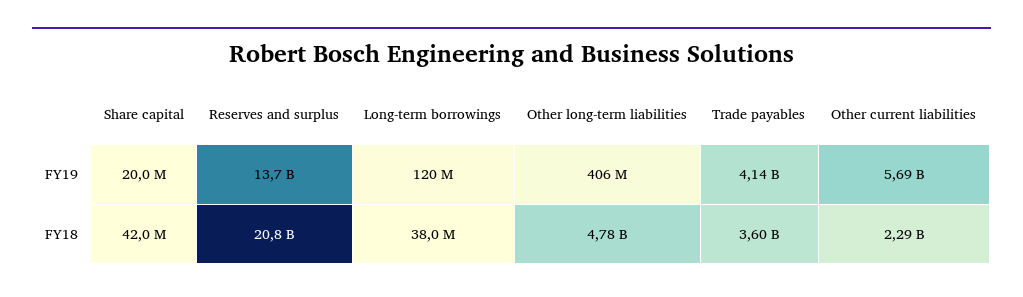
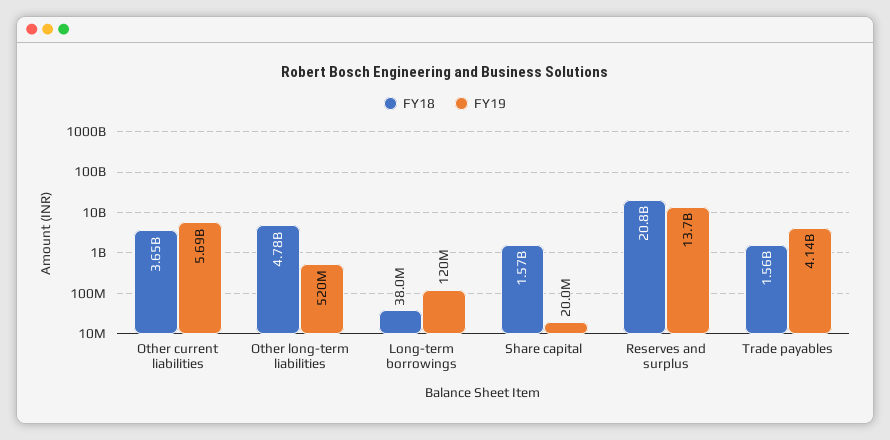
FY19, Other long-term liabilities: 406000000 -> 520000000
FY18, Share capital: 42000000 -> 1570000000
FY18, Trade payables: 3600000000 -> 1560000000
FY18, Other current liabilities: 2290000000 -> 3650000000

